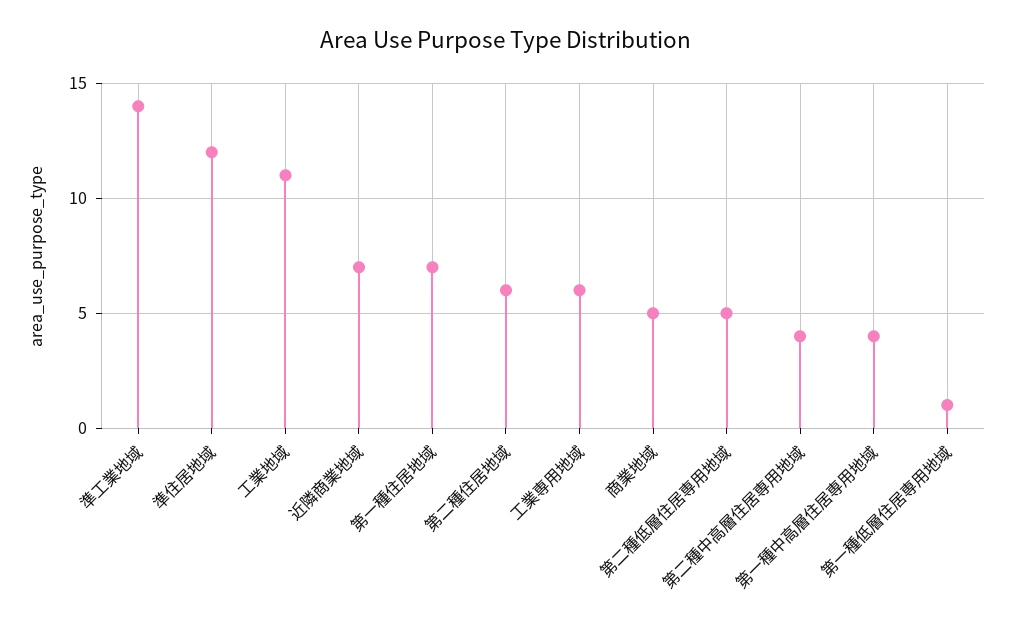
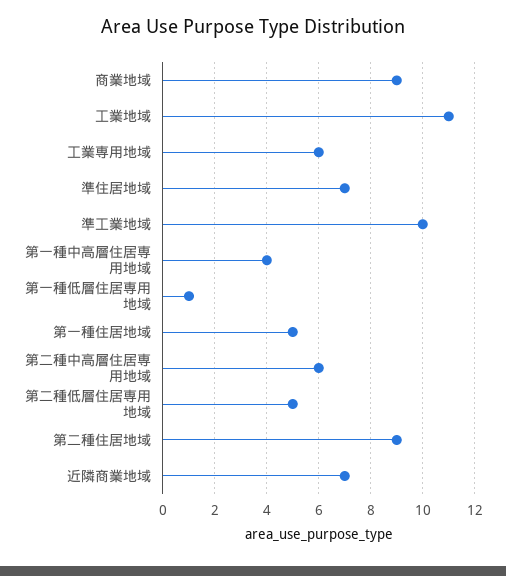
準工業地域: 14 -> 10
準住居地域: 12 -> 7
第一種住居地域: 7 -> 5
第二種住居地域: 6 -> 9
商業地域: 5 -> 9
第二種中高層住居専用地域: 4 -> 6

